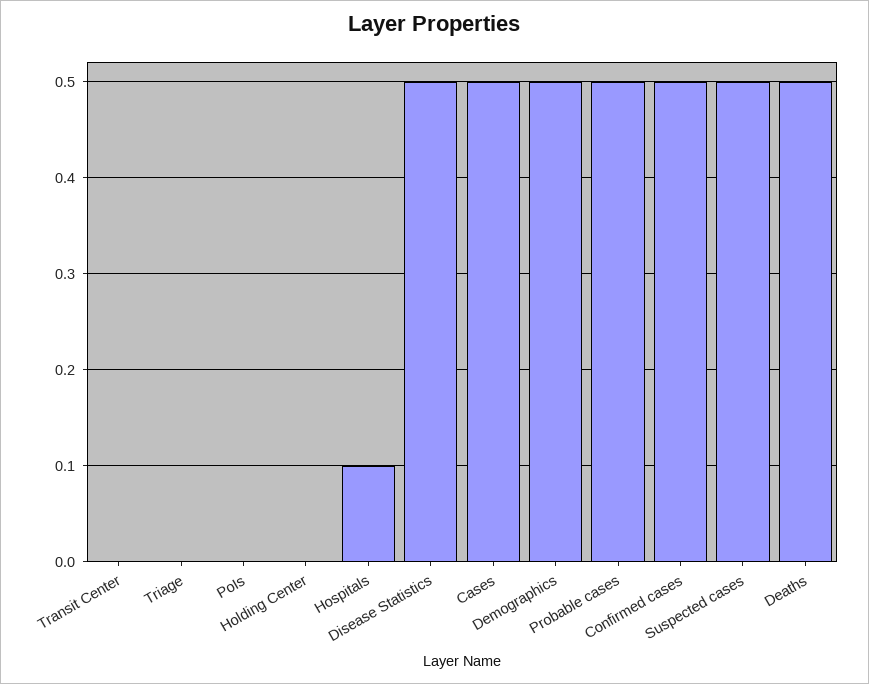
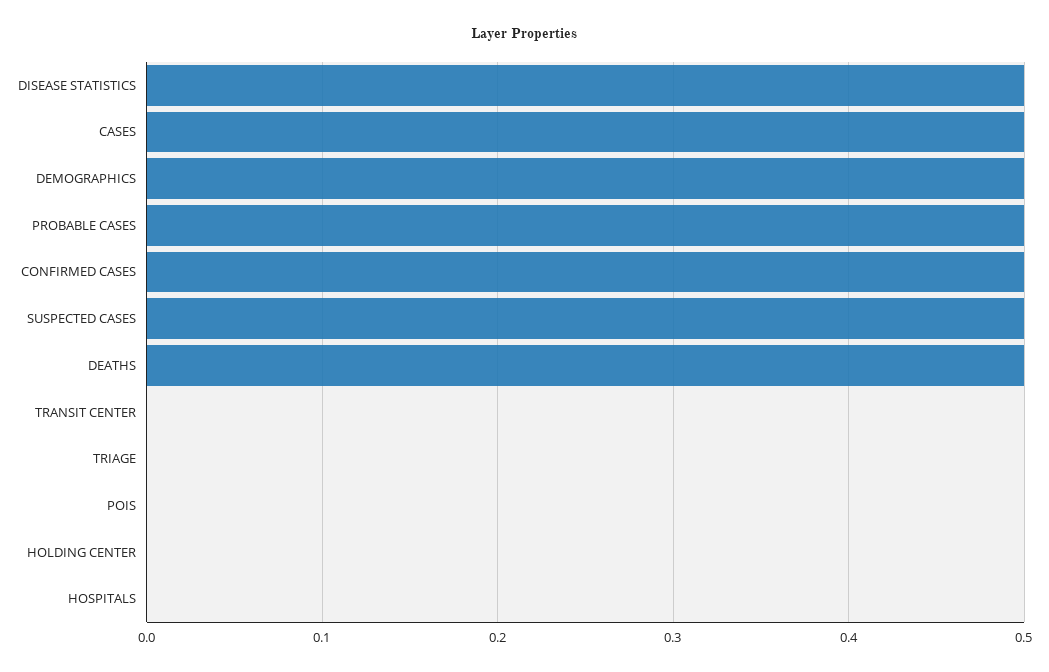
Hospitals: 0.1 -> 0

